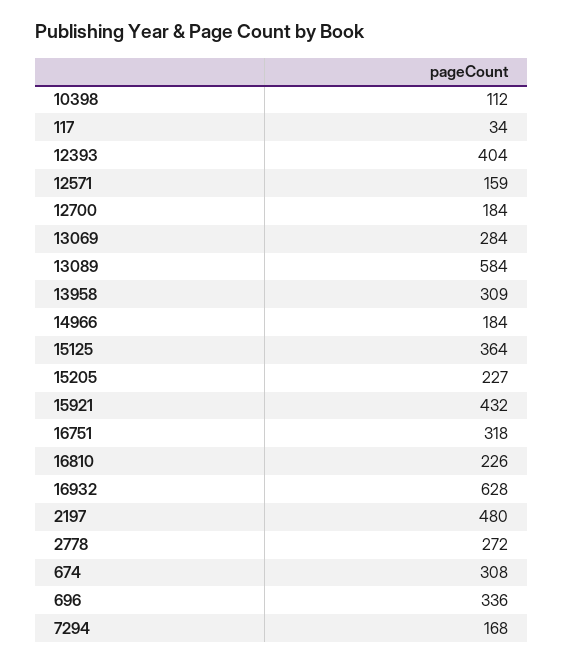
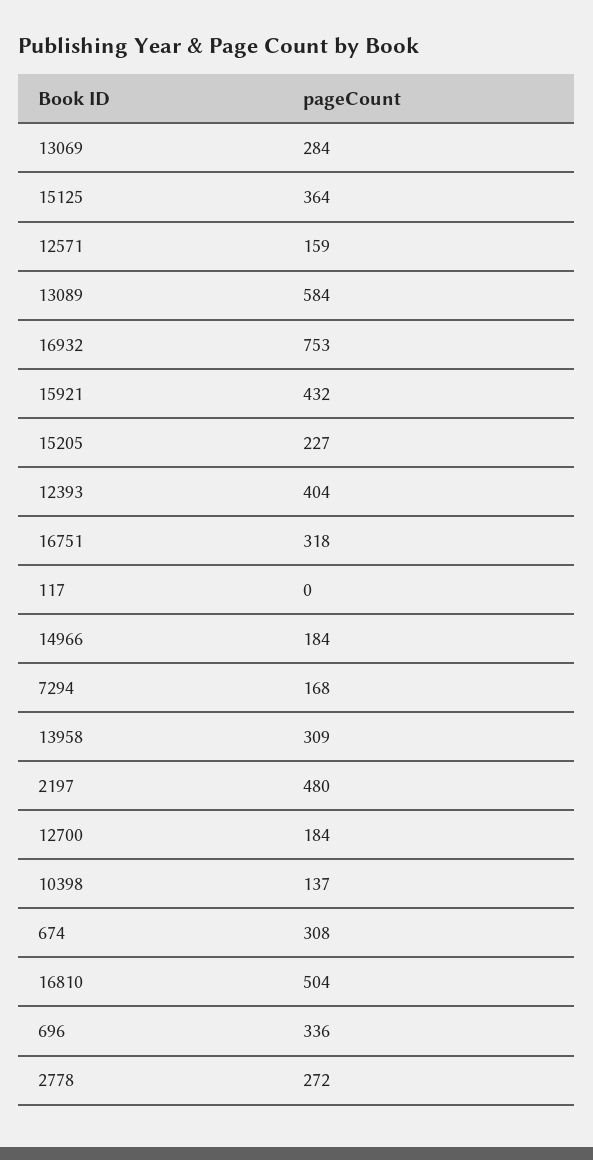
10398: 112 -> 137
117: 34 -> 0
16810: 226 -> 504
16932: 628 -> 753

